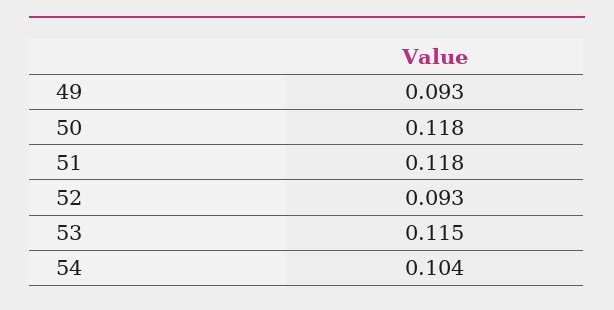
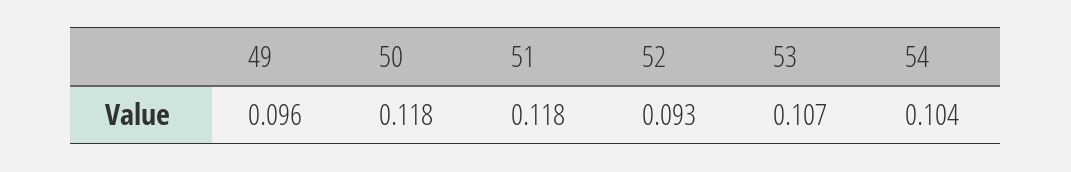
49: 0.093 -> 0.096
53: 0.115 -> 0.107

